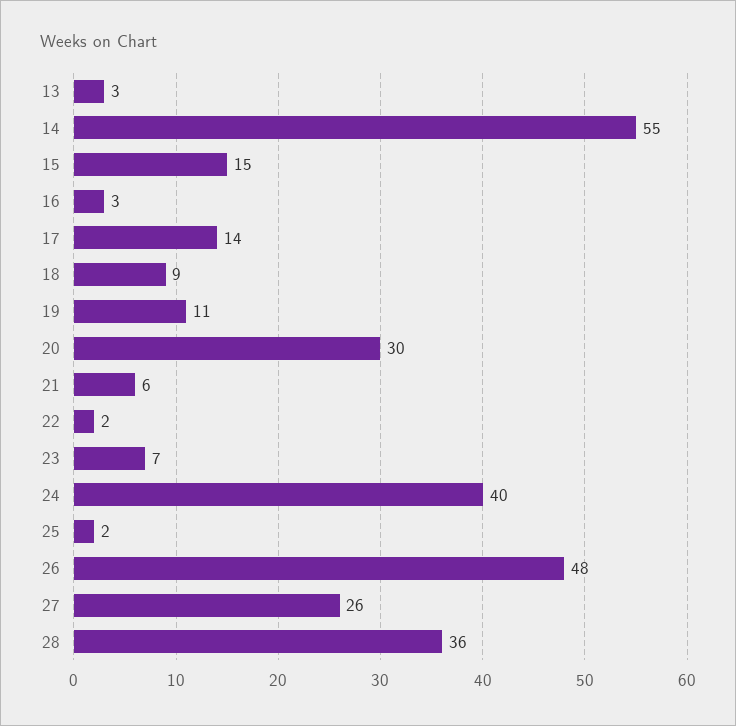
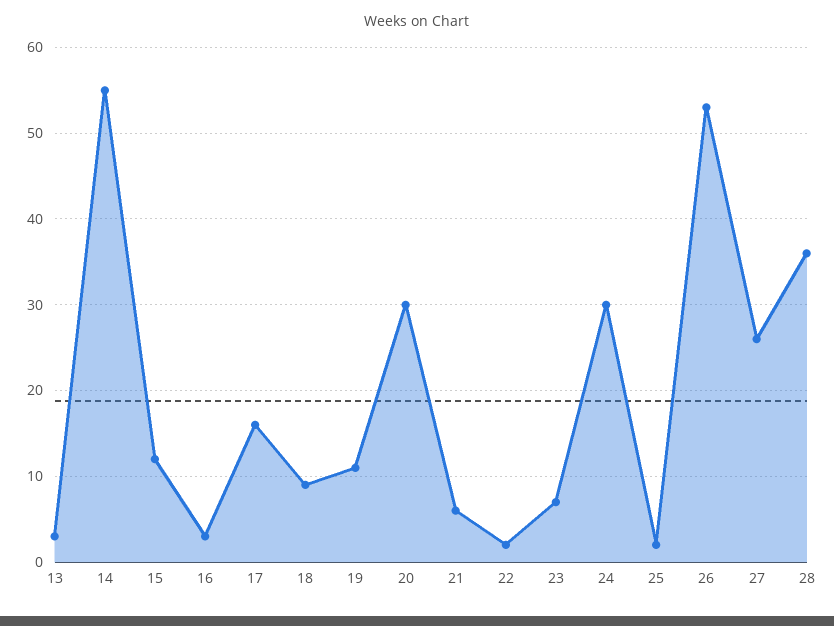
15: 15 -> 12
17: 14 -> 16
24: 40 -> 30
26: 48 -> 53

